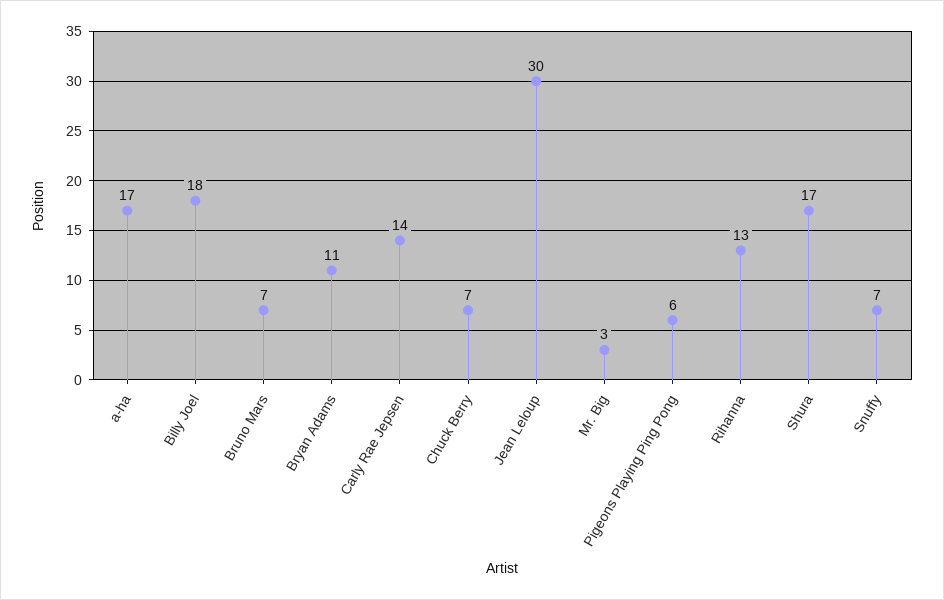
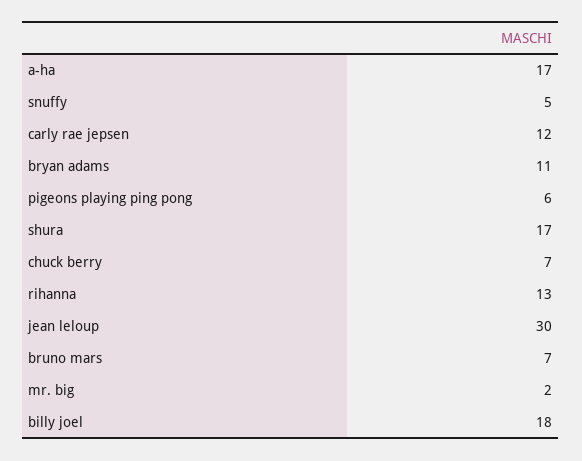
Carly Rae Jepsen: 14 -> 12
Mr. Big: 3 -> 2
Snuffy: 7 -> 5

